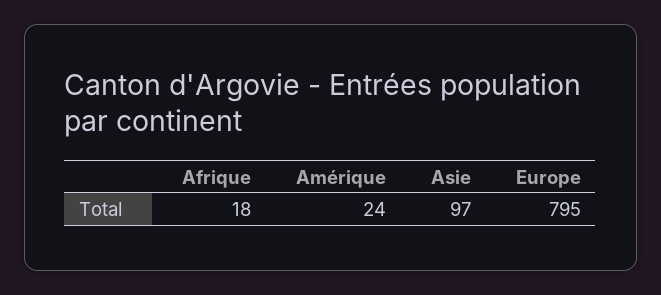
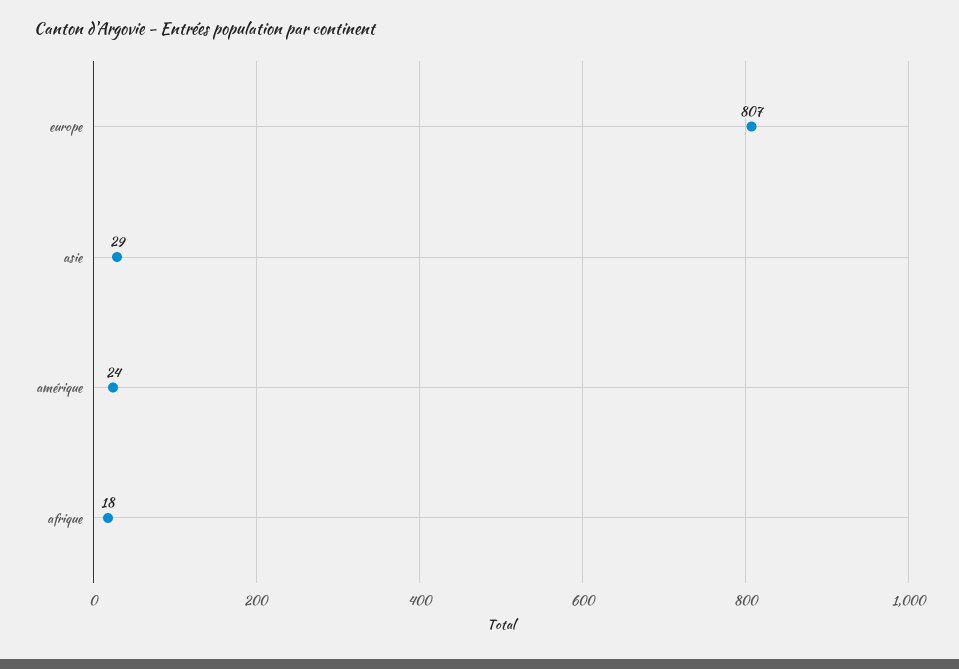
Asie: 97 -> 29
Europe: 795 -> 807

